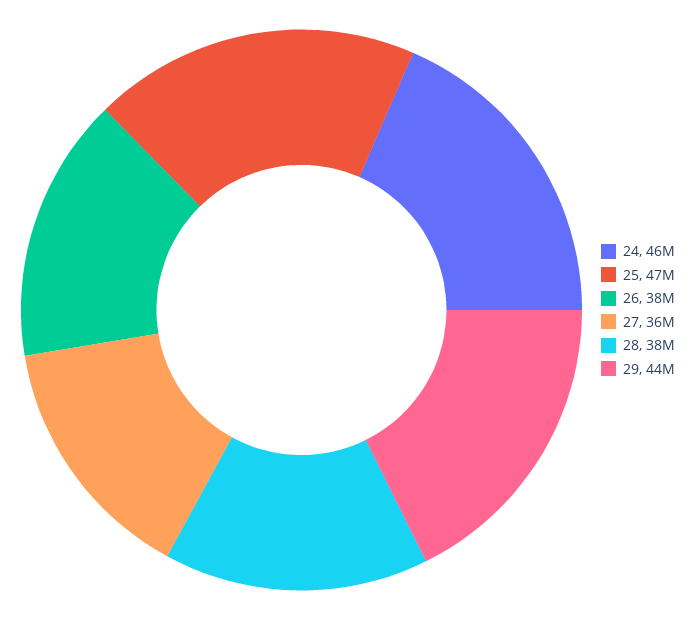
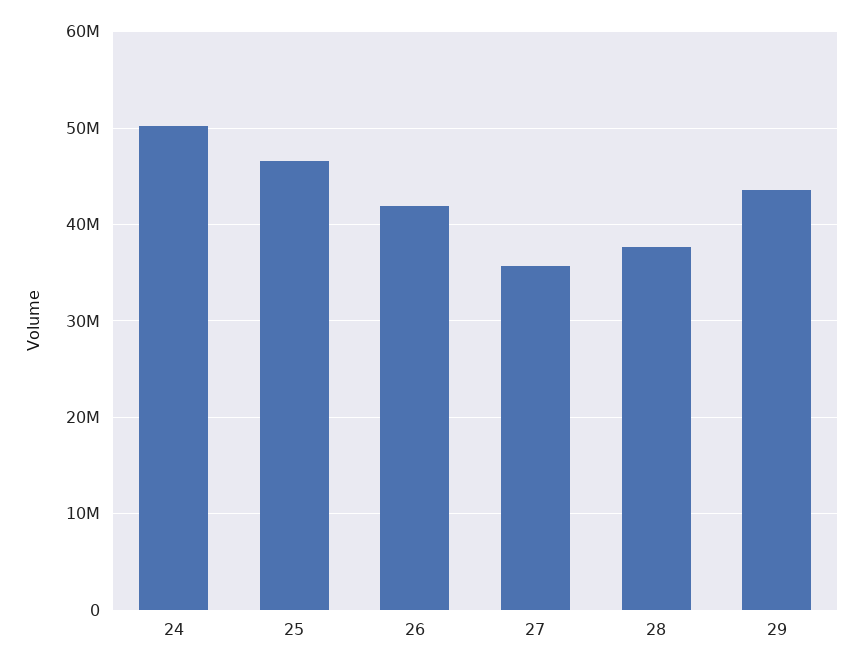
24: 46000000 -> 50000000
26: 38000000 -> 42000000

